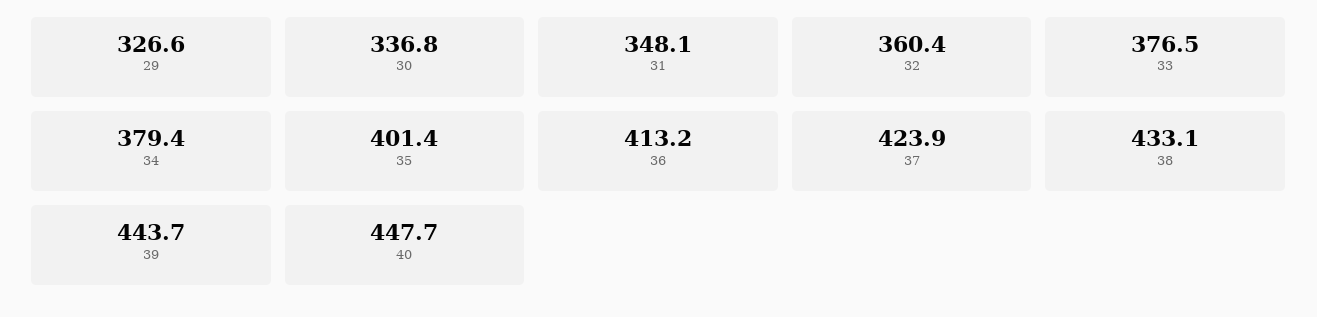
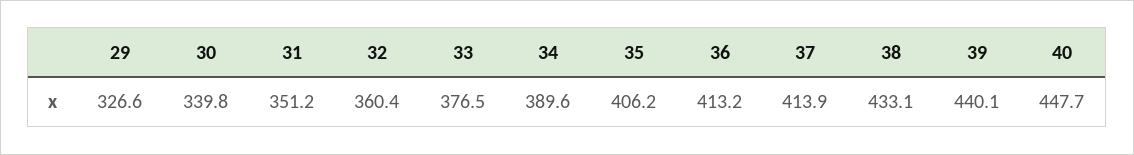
30: 336.8 -> 339.8
31: 348.1 -> 351.2
34: 379.4 -> 389.6
35: 401.4 -> 406.2
37: 423.9 -> 413.9
39: 443.7 -> 440.1

